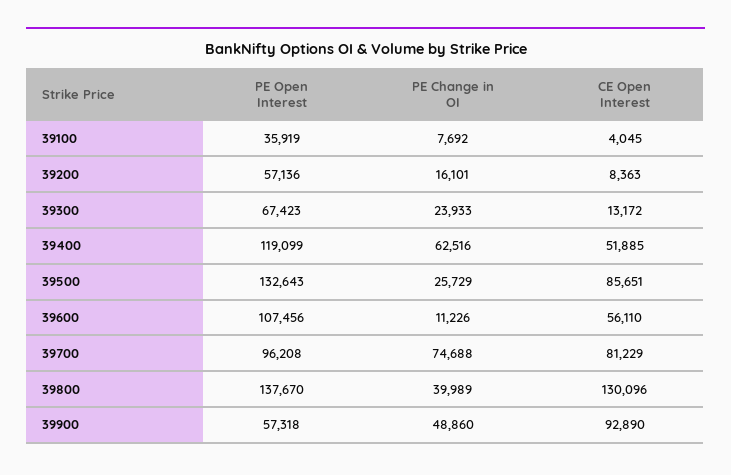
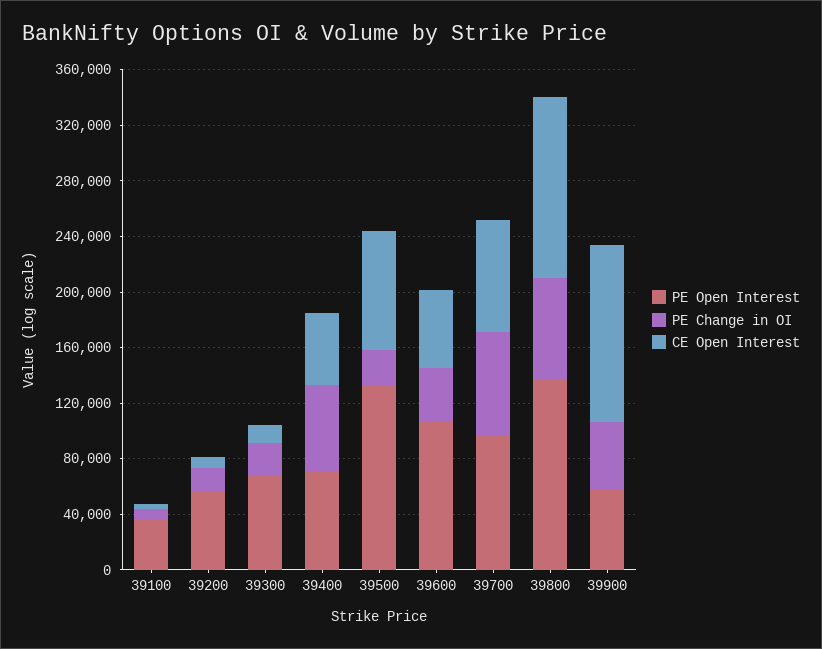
PE Open Interest, 39400: 119099 -> 70000
PE Change in OI, 39600: 11226 -> 40000
PE Change in OI, 39800: 39989 -> 70000
CE Open Interest, 39900: 92890 -> 130000

